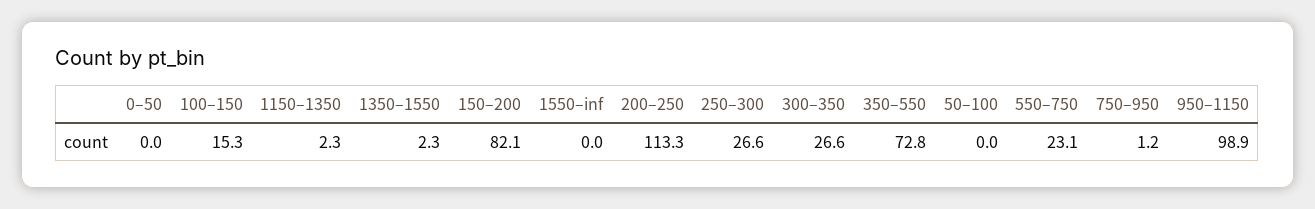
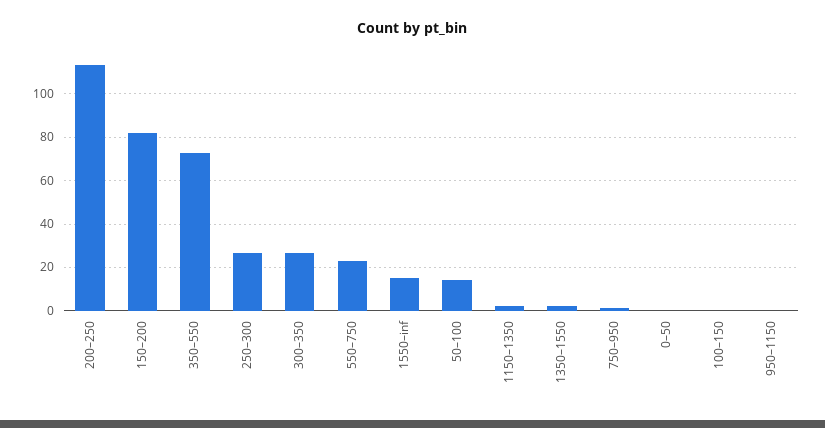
100–150: 15.3 -> 0
1550–inf: 0 -> 15
50–100: 0 -> 15
950–1150: 98.9 -> 0

